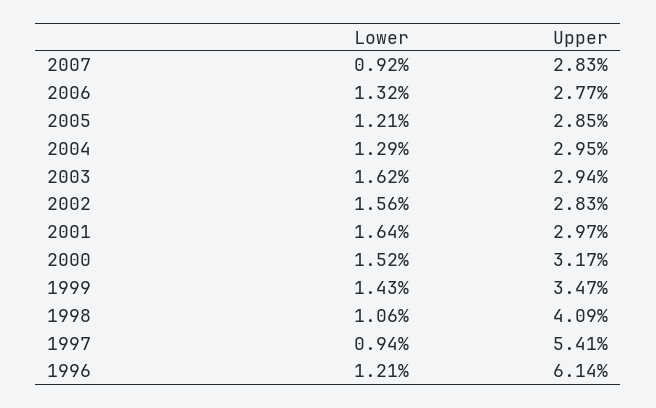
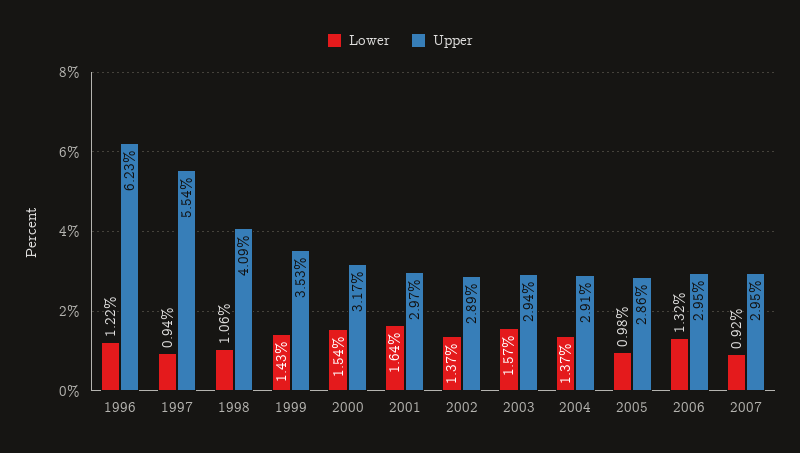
Upper, 2007: 2.83 -> 2.95
Upper, 2006: 2.77 -> 2.95
Lower, 2005: 1.21 -> 0.98
Upper, 2005: 2.85 -> 2.86
Lower, 2004: 1.29 -> 1.37
Upper, 2004: 2.95 -> 2.91
Lower, 2003: 1.62 -> 1.57
Lower, 2002: 1.56 -> 1.37
Upper, 2002: 2.83 -> 2.89
Lower, 2000: 1.52 -> 1.54
Upper, 1999: 3.47 -> 3.53
Upper, 1997: 5.41 -> 5.54
Lower, 1996: 1.21 -> 1.22
Upper, 1996: 6.14 -> 6.23

